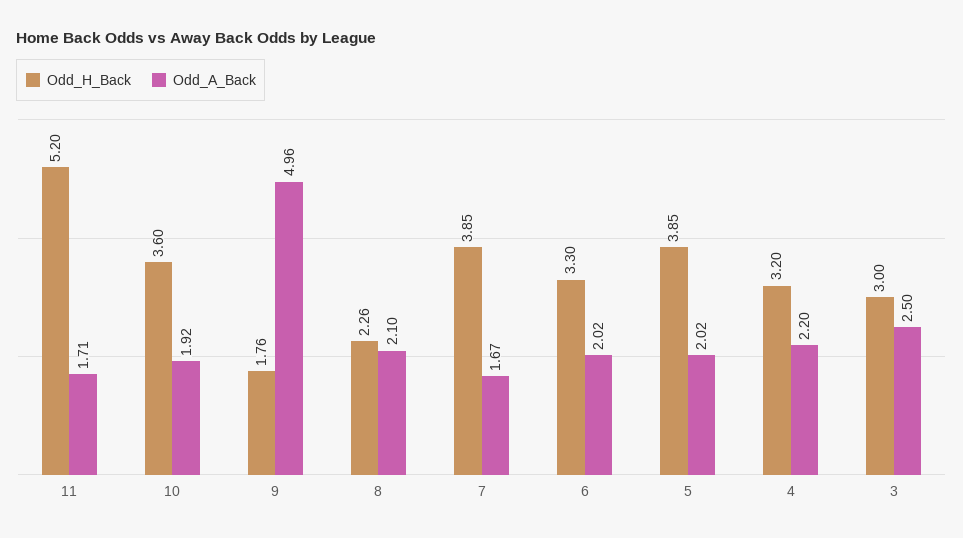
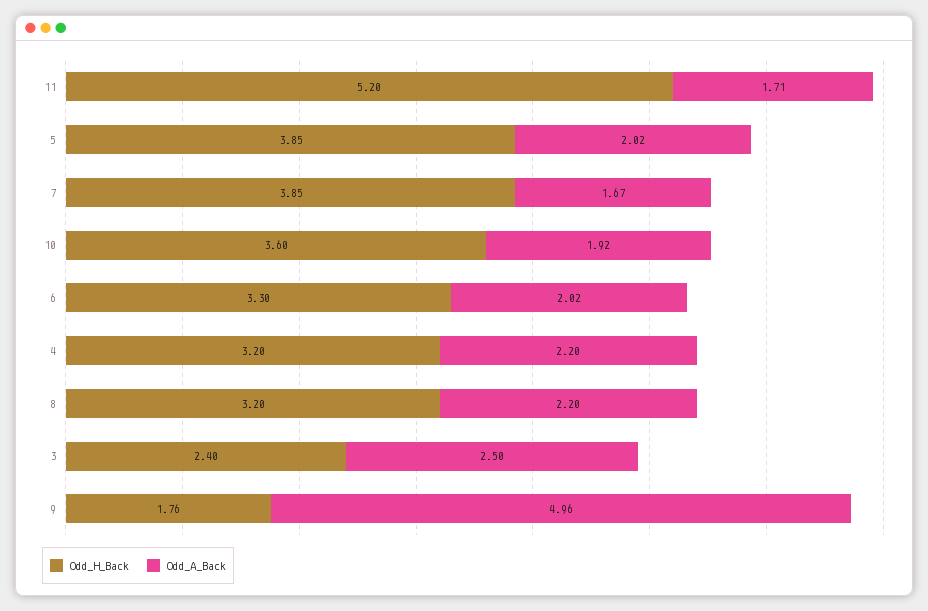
Odd_H_Back, 8: 2.26 -> 3.2
Odd_A_Back, 8: 2.1 -> 2.2
Odd_H_Back, 3: 3 -> 2.4

